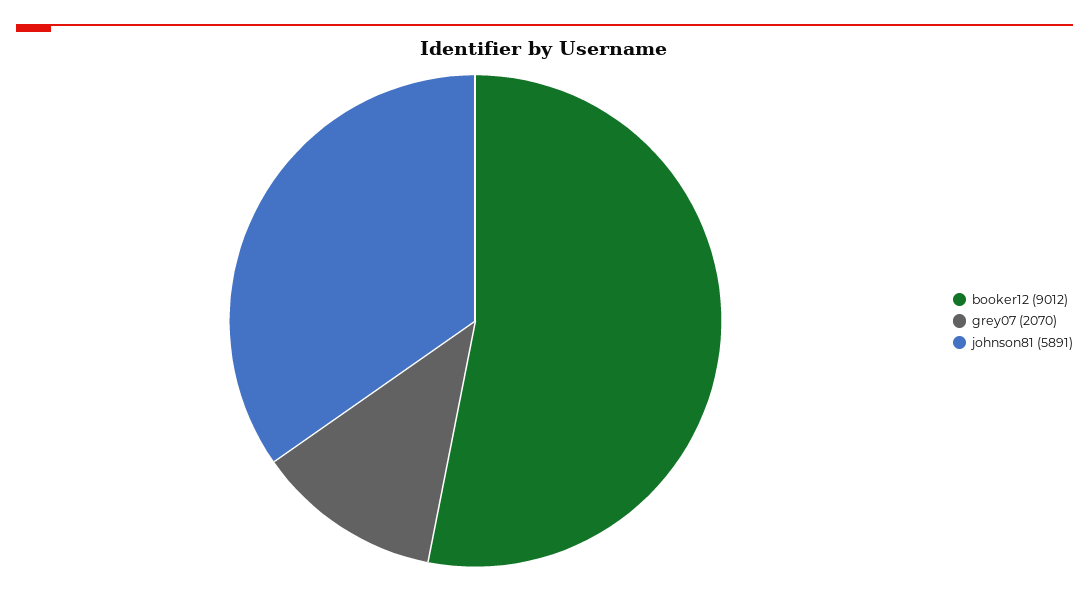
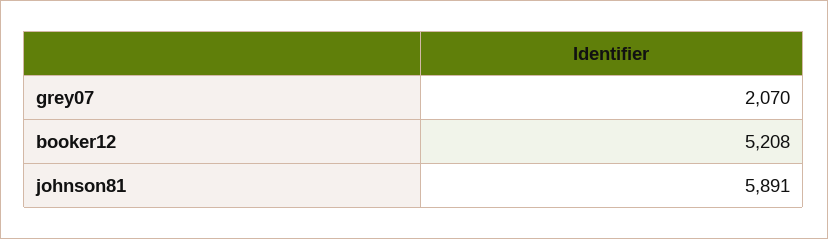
booker12: 9012 -> 5208

